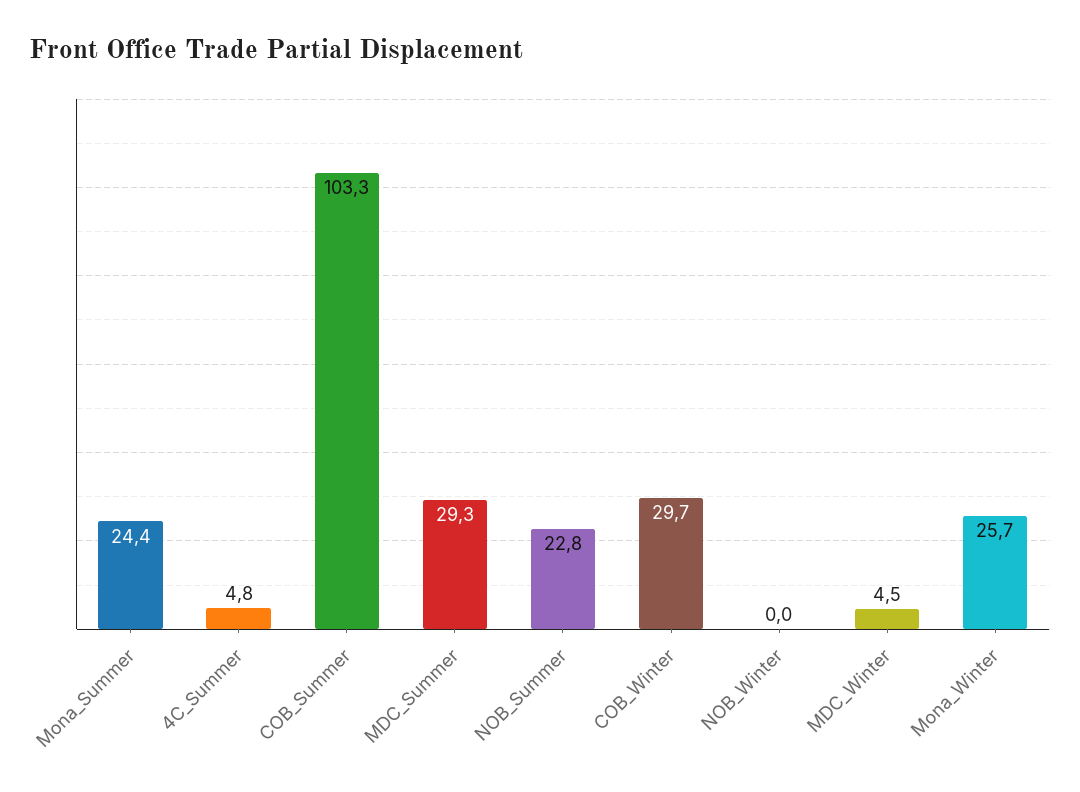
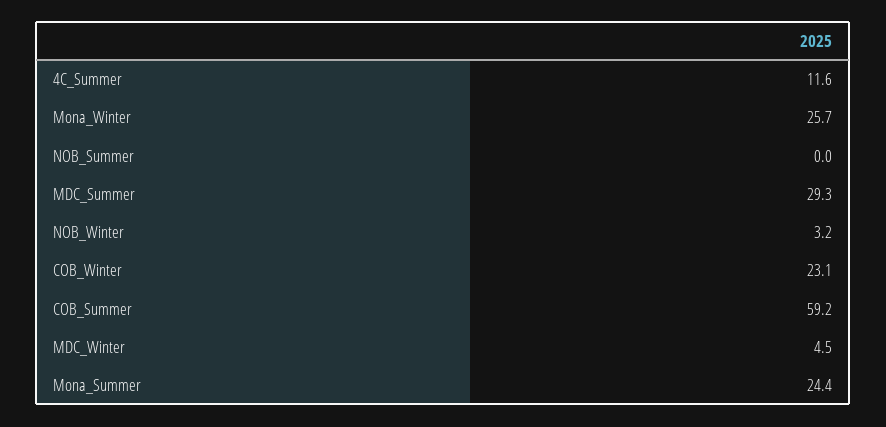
4C_Summer: 4.8 -> 11.6
COB_Summer: 103.3 -> 59.2
NOB_Summer: 22.8 -> 0
COB_Winter: 29.7 -> 23.1
NOB_Winter: 0 -> 3.2

